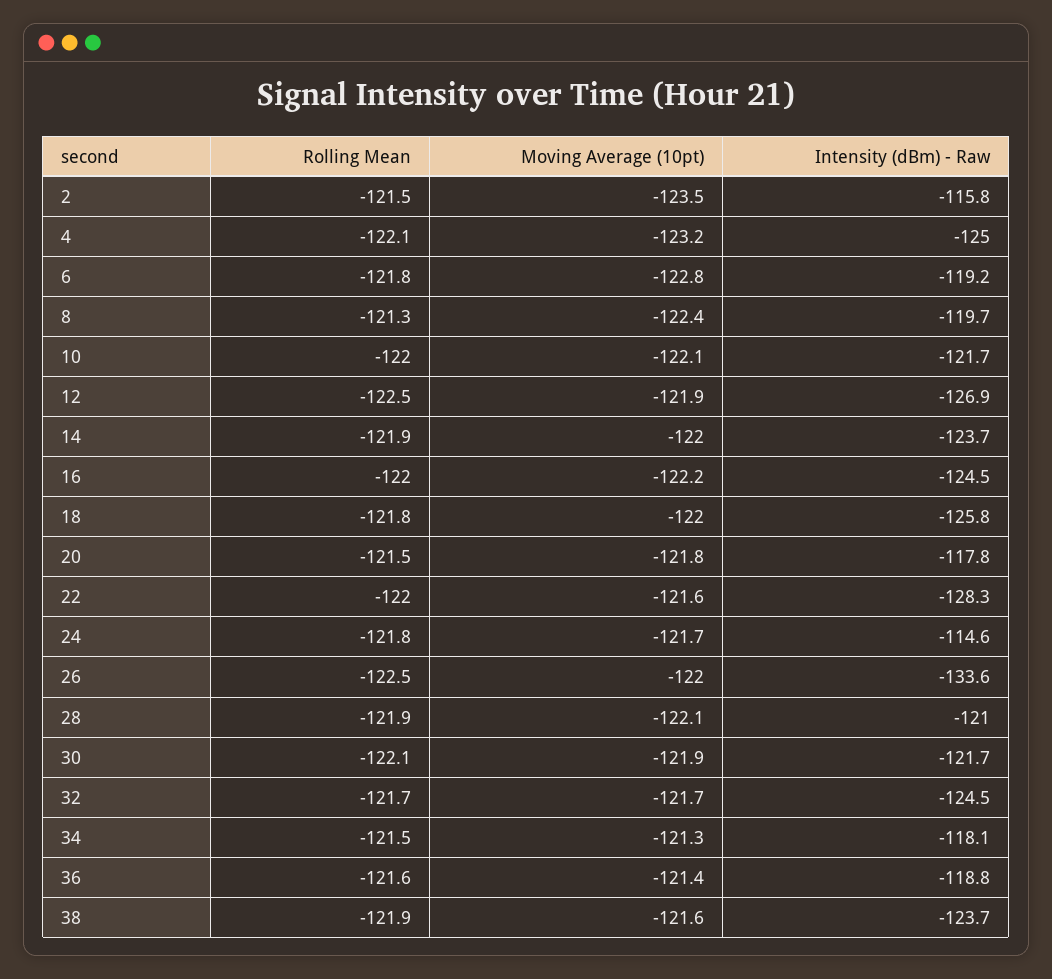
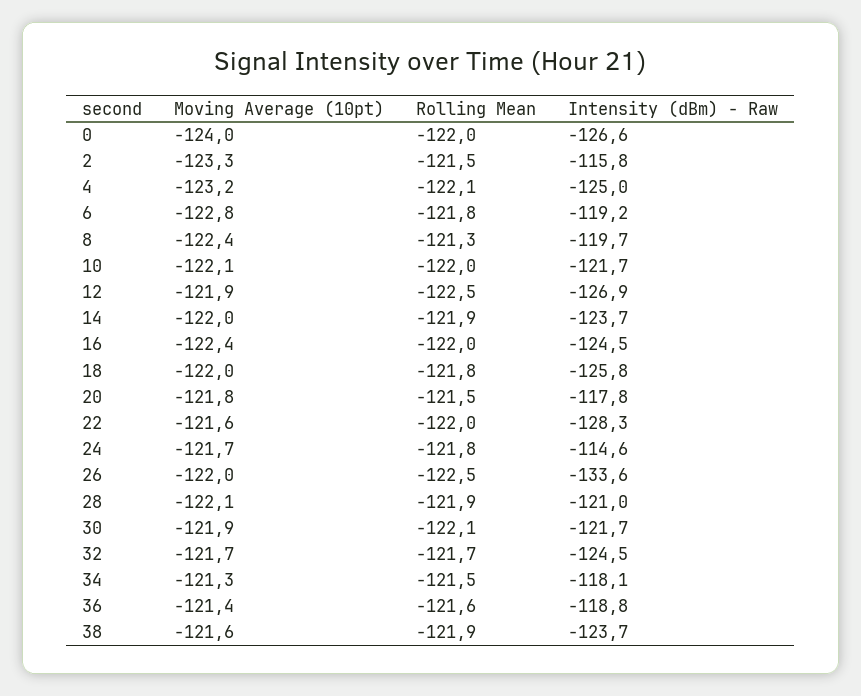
Moving Average (10pt), 2: -123.5 -> -123.3
Moving Average (10pt), 16: -122.2 -> -122.4
Moving Average (10pt), 0: none -> -124
Rolling Mean, 0: none -> -122
Intensity (dBm) - Raw, 0: none -> -126.6

